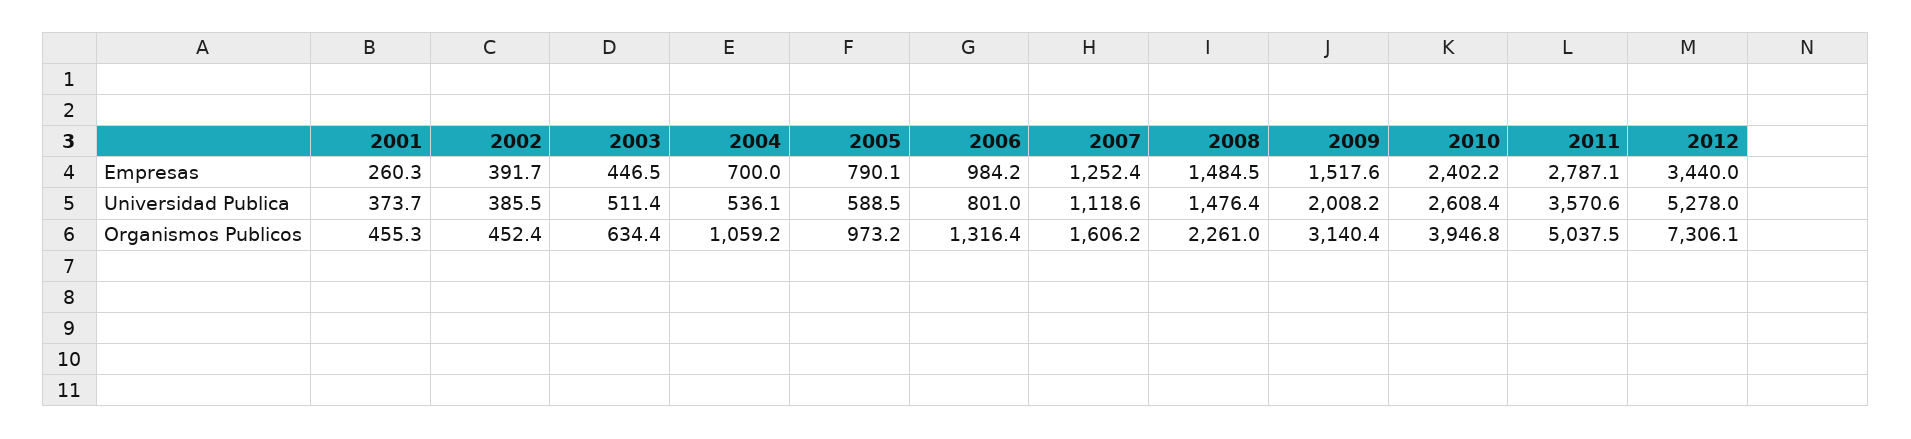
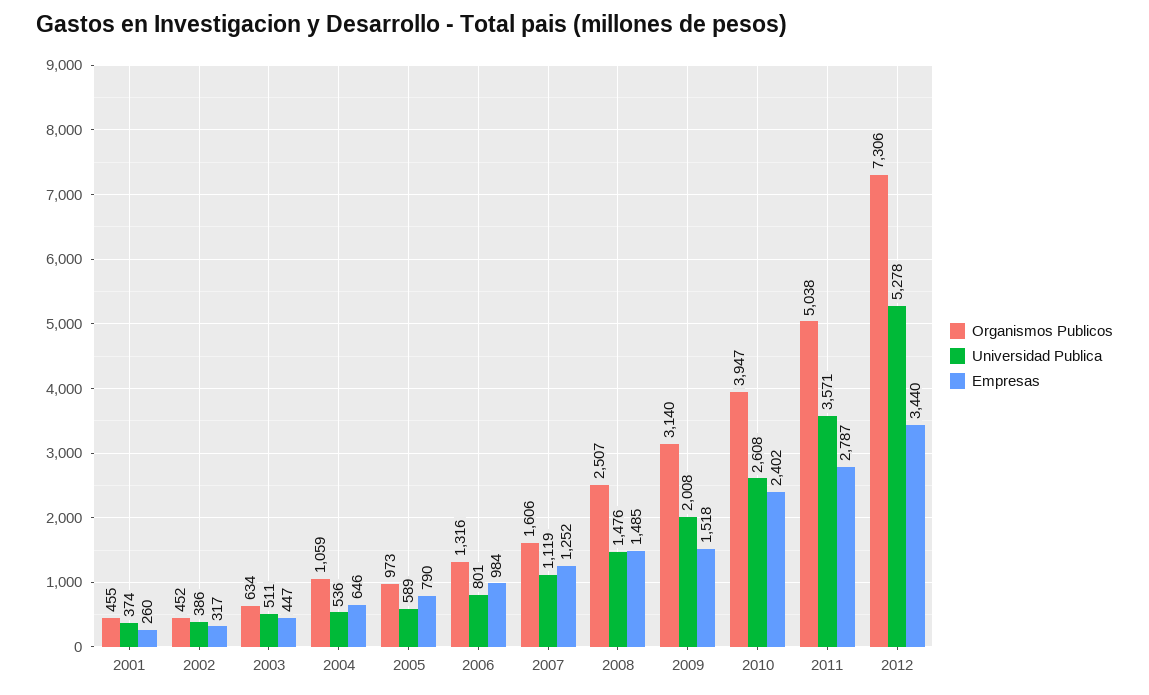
Empresas, 2002: 391.7 -> 317
Empresas, 2004: 700 -> 646
Organismos Publicos, 2008: 2261 -> 2507

